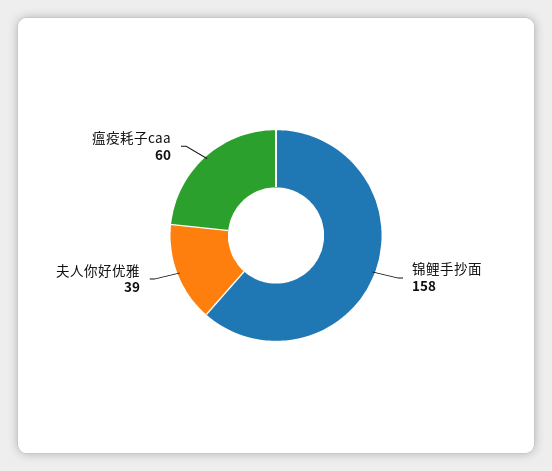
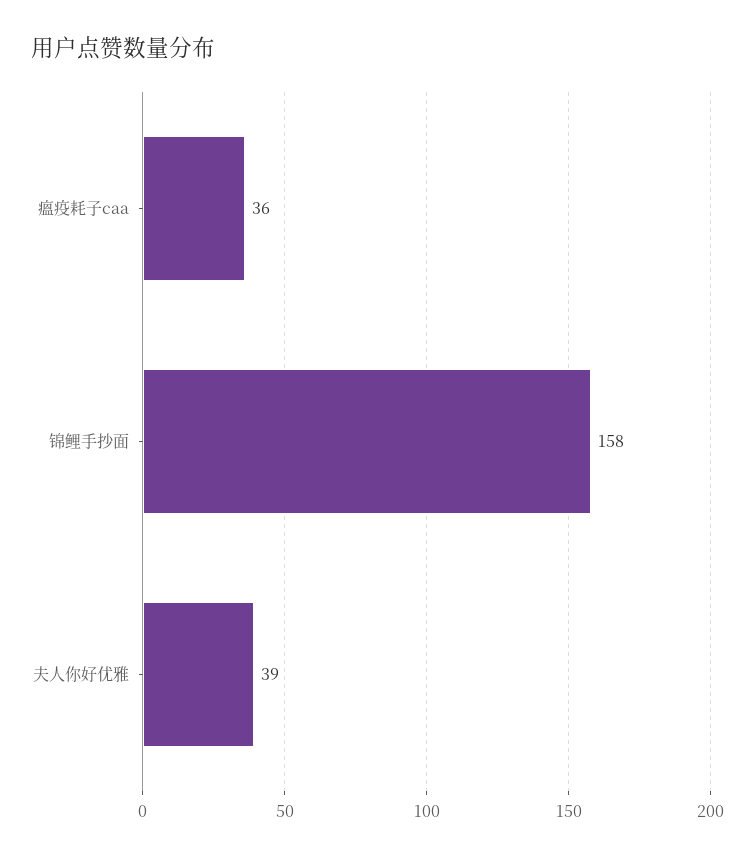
瘟疫耗子caa: 60 -> 36

